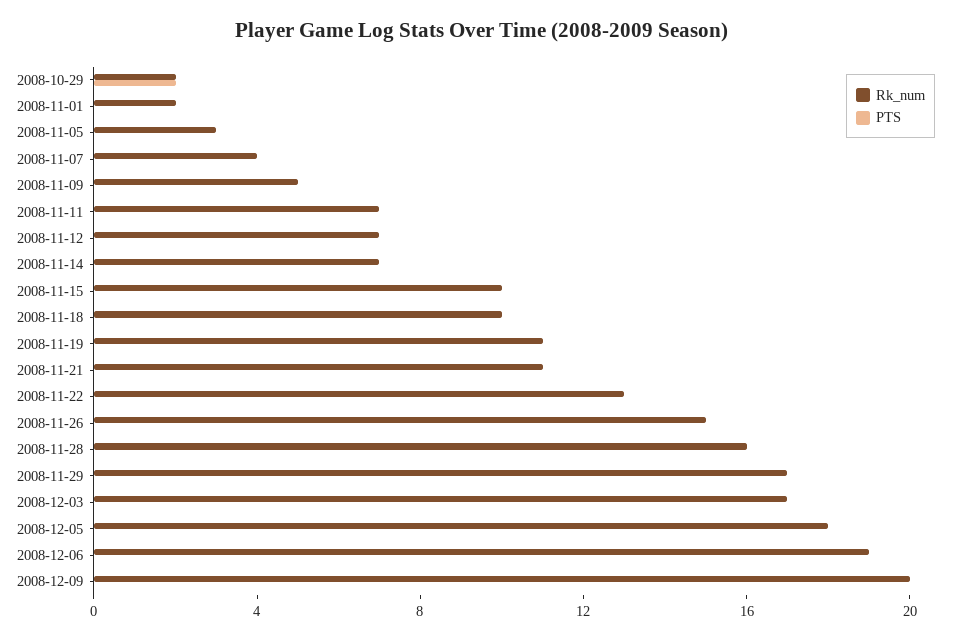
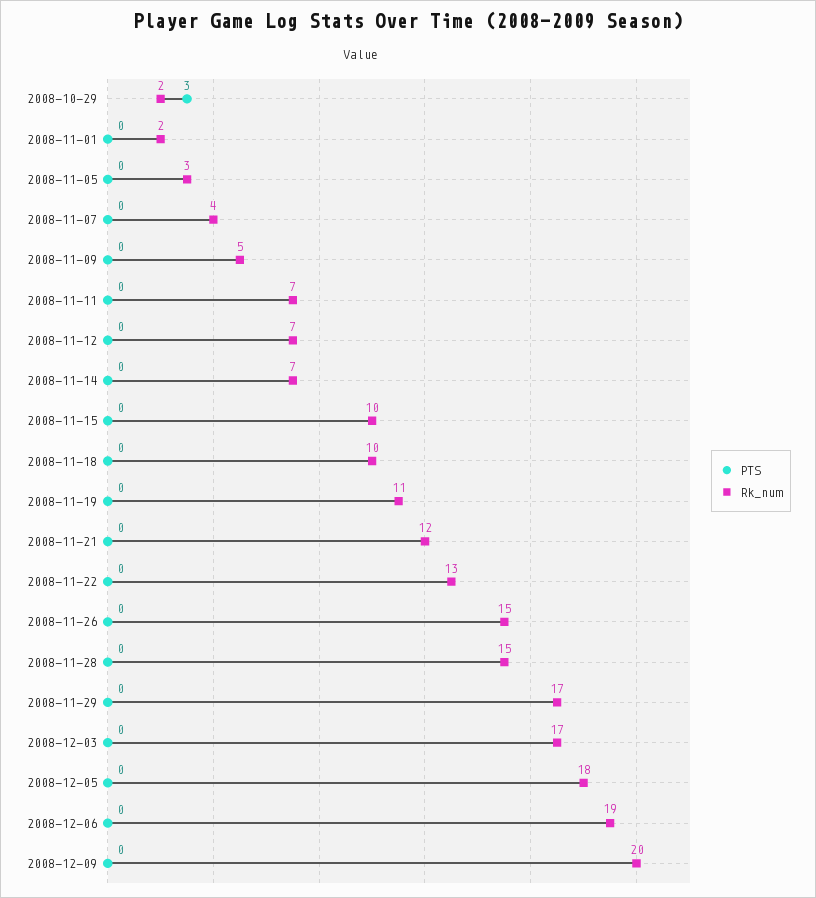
PTS, 2008-10-29: 2 -> 3
Rk_num, 2008-11-21: 11 -> 12
Rk_num, 2008-11-28: 16 -> 15

